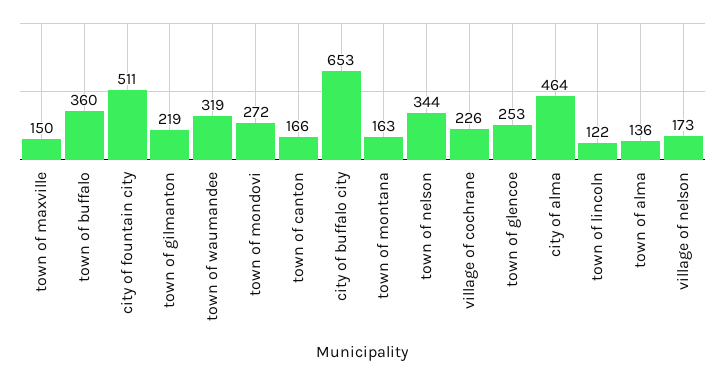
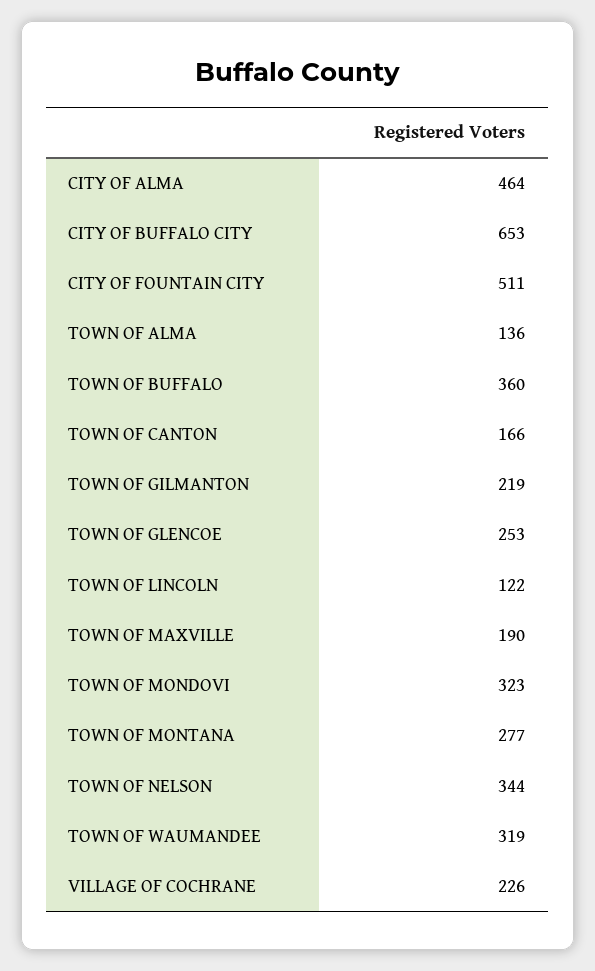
town of maxville: 150 -> 190
town of mondovi: 272 -> 323
town of montana: 163 -> 277
village of nelson: 173 -> none

